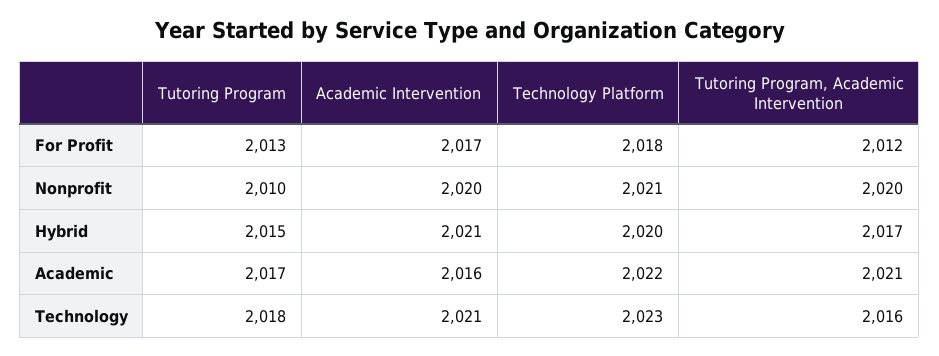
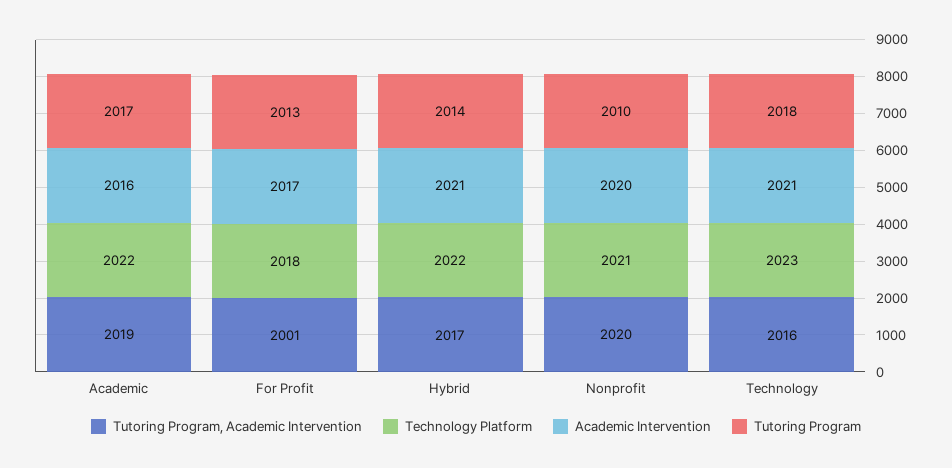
Tutoring Program, Academic Intervention, For Profit: 2012 -> 2001
Tutoring Program, Hybrid: 2015 -> 2014
Technology Platform, Hybrid: 2020 -> 2022
Tutoring Program, Academic Intervention, Academic: 2021 -> 2019

